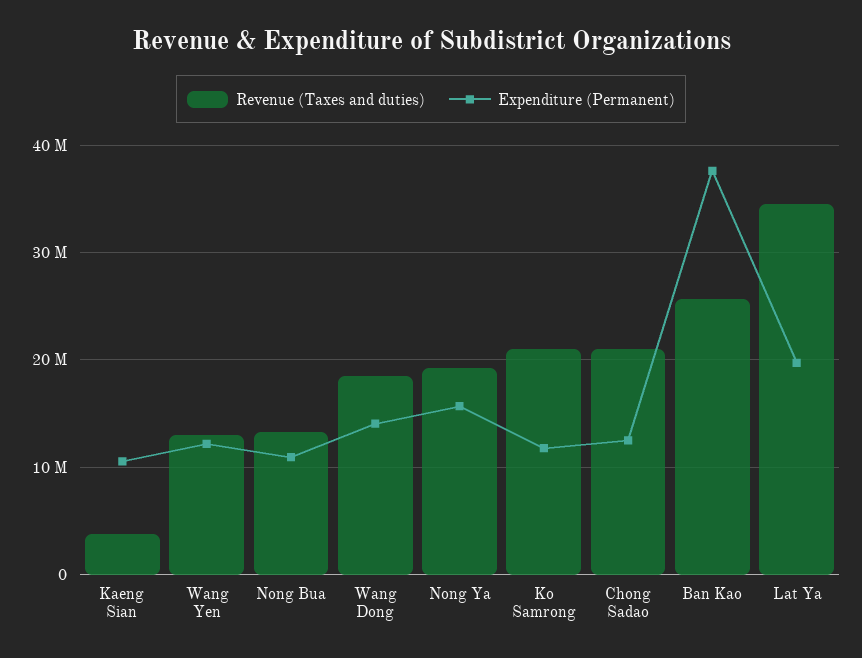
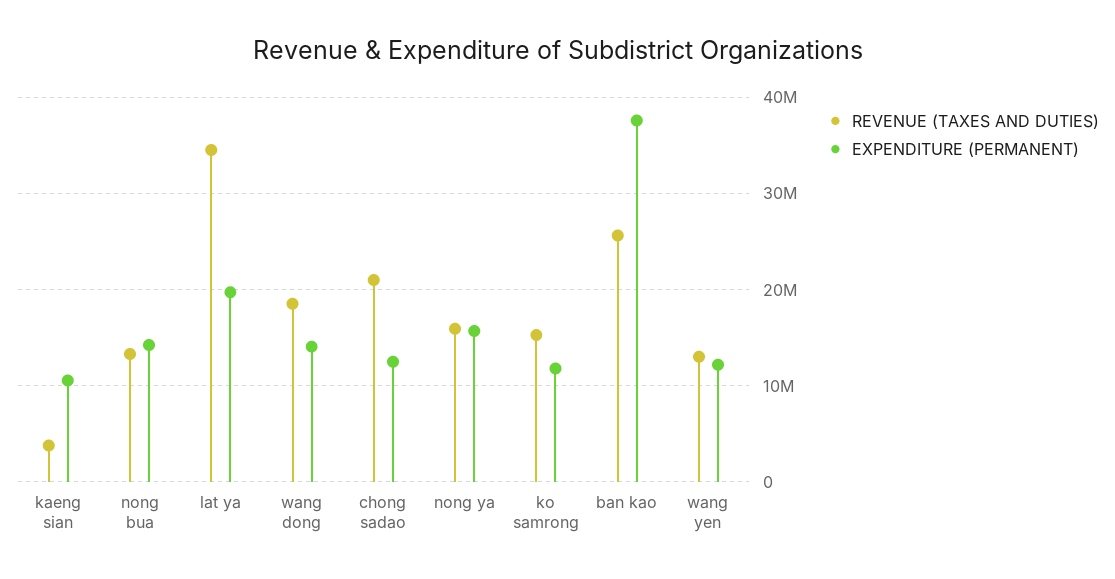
Expenditure (Permanent), Nong Bua: 11000000 -> 14000000
Revenue (Taxes and duties), Nong Ya: 19000000 -> 16000000
Revenue (Taxes and duties), Ko Samrong: 21000000 -> 15000000

